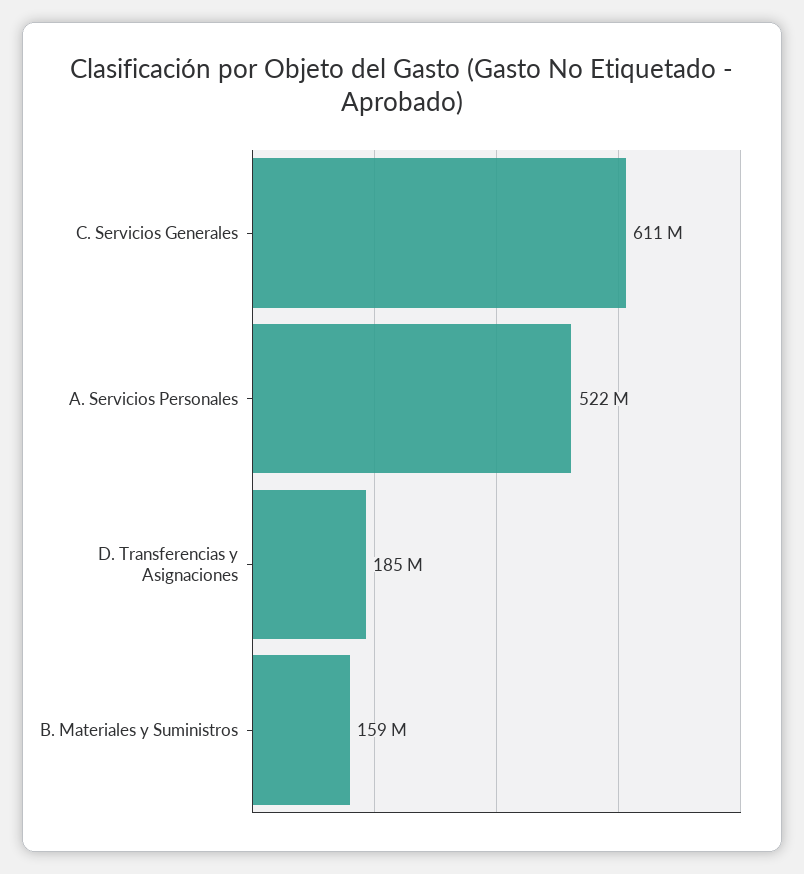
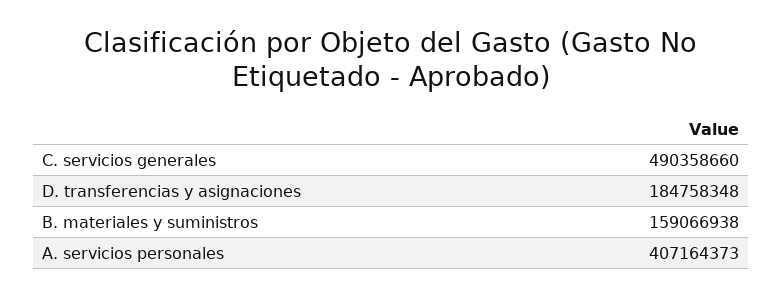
C. Servicios Generales: 611000000 -> 490358660
A. Servicios Personales: 522000000 -> 407164373

